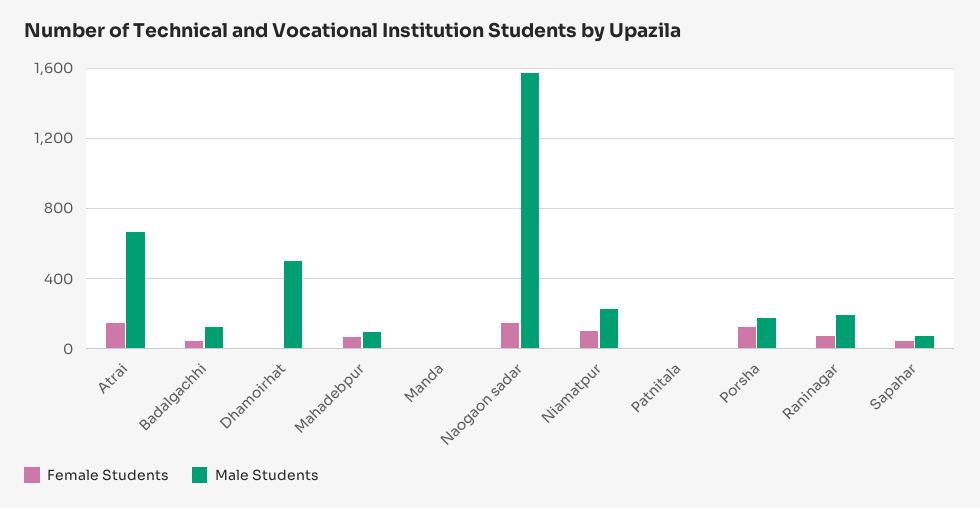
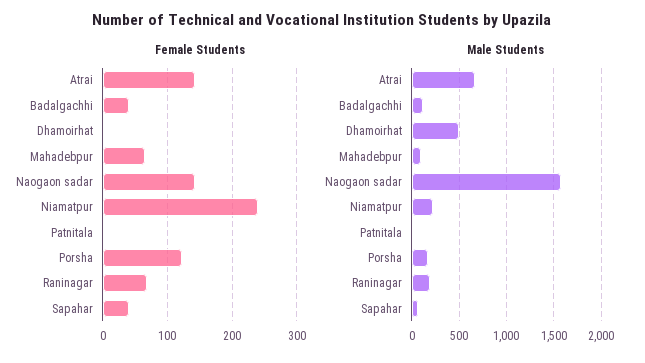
Female Students, Manda: 0 -> none
Male Students, Manda: 0 -> none
Female Students, Niamatpur: 100 -> 240

